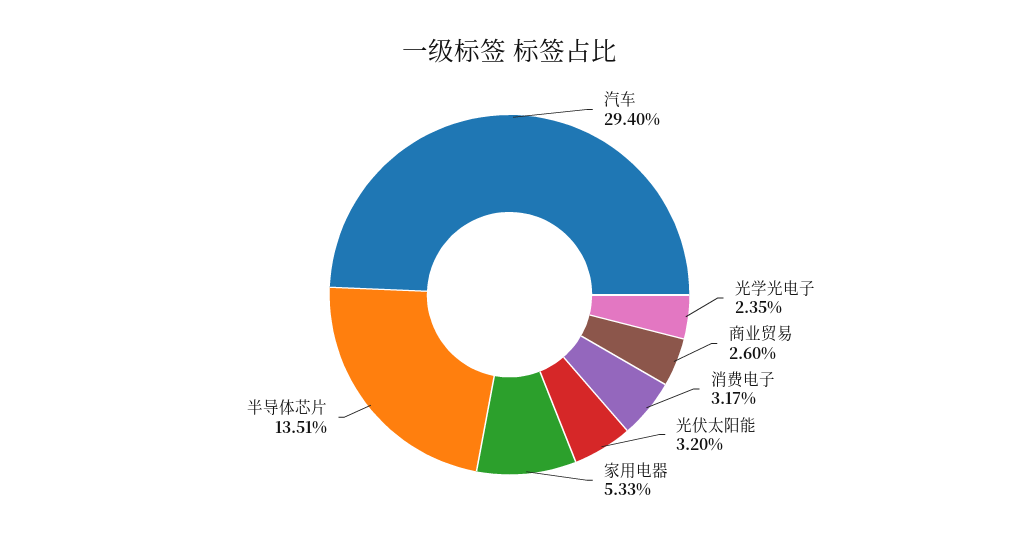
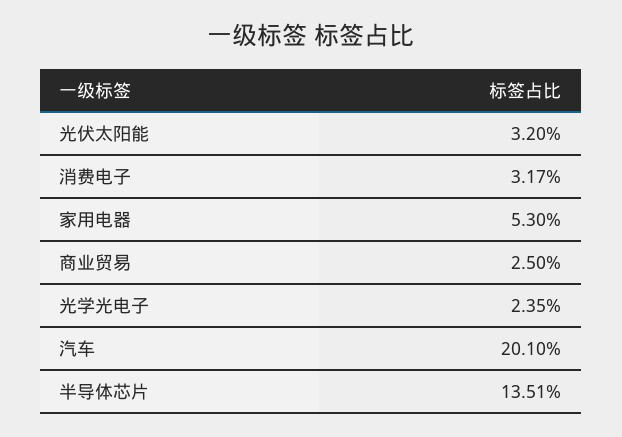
汽车: 29.4 -> 20.1
商业贸易: 2.6 -> 2.5
家用电器: 5.33 -> 5.3

